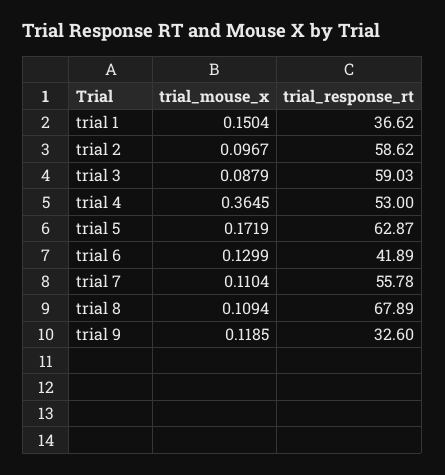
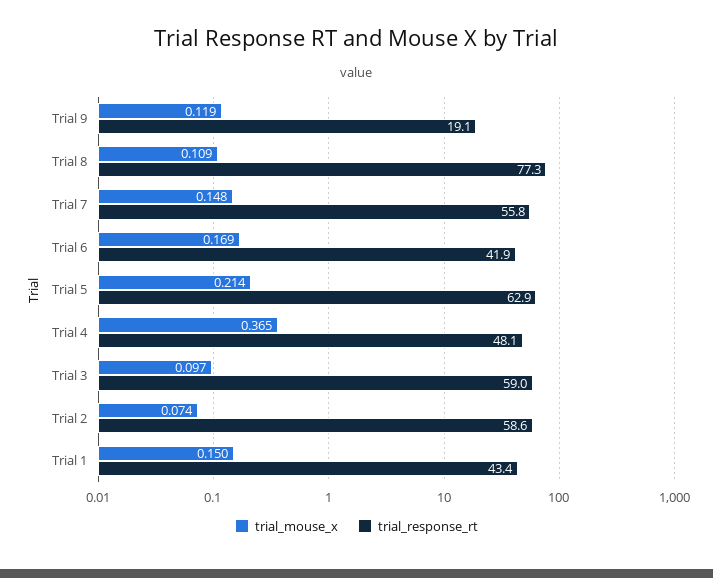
trial_response_rt, trial 1: 36.62 -> 43.4
trial_mouse_x, trial 2: 0.0967 -> 0.074
trial_mouse_x, trial 3: 0.0879 -> 0.097
trial_response_rt, trial 4: 53 -> 48.1
trial_mouse_x, trial 5: 0.1719 -> 0.214
trial_mouse_x, trial 6: 0.1299 -> 0.169
trial_mouse_x, trial 7: 0.1104 -> 0.148
trial_response_rt, trial 8: 67.89 -> 77.3
trial_response_rt, trial 9: 32.6 -> 19.1

